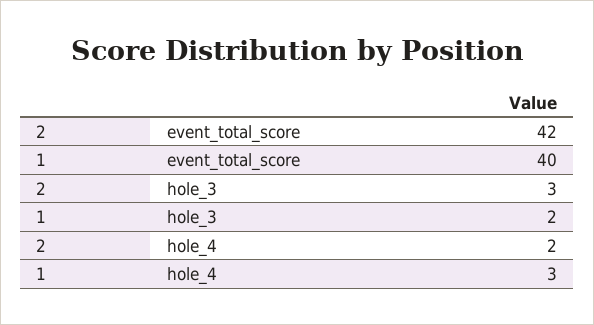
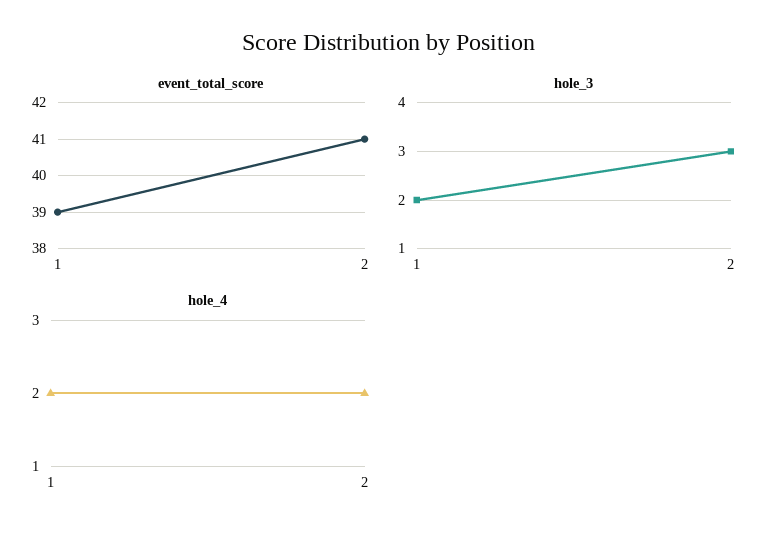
event_total_score, 2: 42 -> 41
event_total_score, 1: 40 -> 39
hole_4, 1: 3 -> 2

